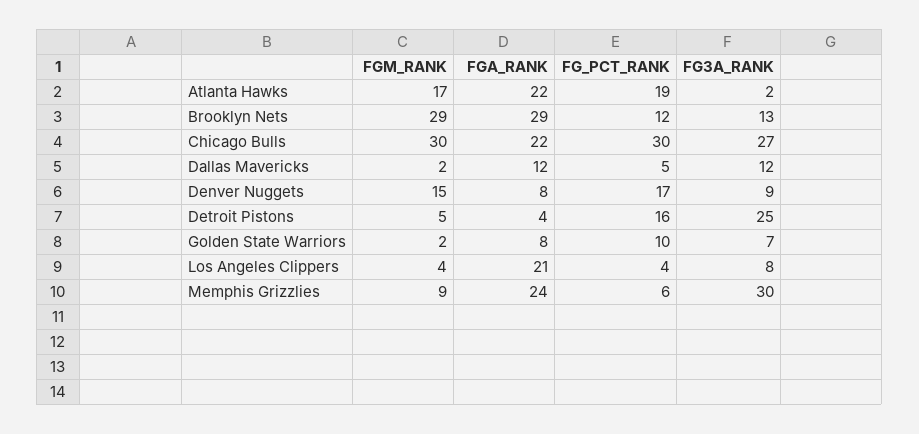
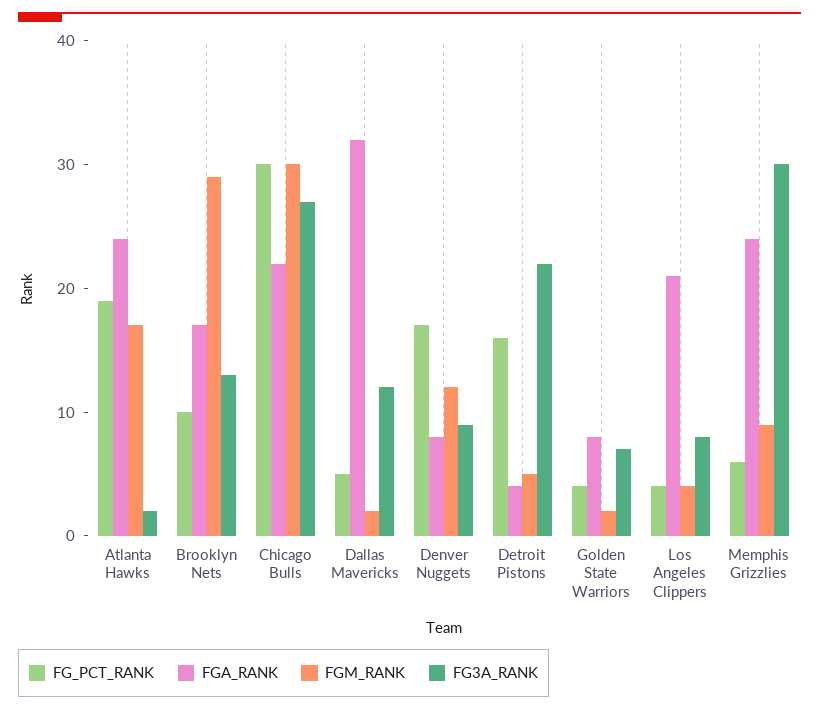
FGA_RANK, Atlanta Hawks: 22 -> 24
FGA_RANK, Brooklyn Nets: 29 -> 17
FG_PCT_RANK, Brooklyn Nets: 12 -> 10
FGA_RANK, Dallas Mavericks: 12 -> 32
FGM_RANK, Denver Nuggets: 15 -> 12
FG3A_RANK, Detroit Pistons: 25 -> 22
FG_PCT_RANK, Golden State Warriors: 10 -> 4

